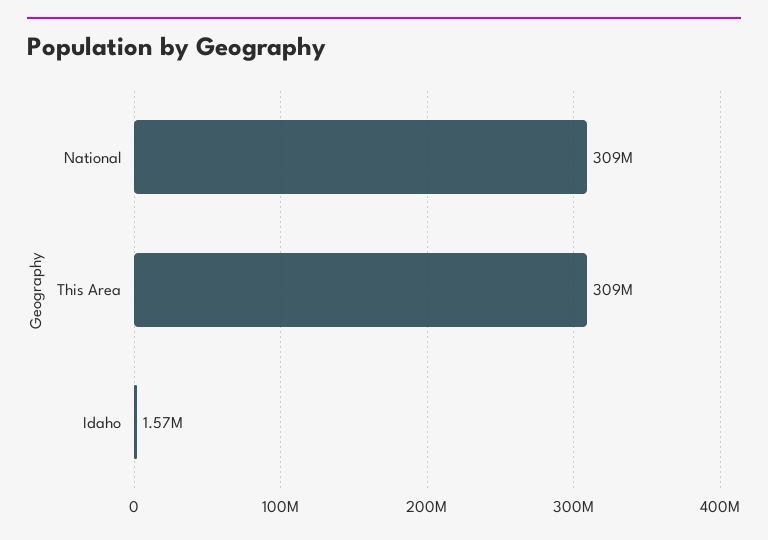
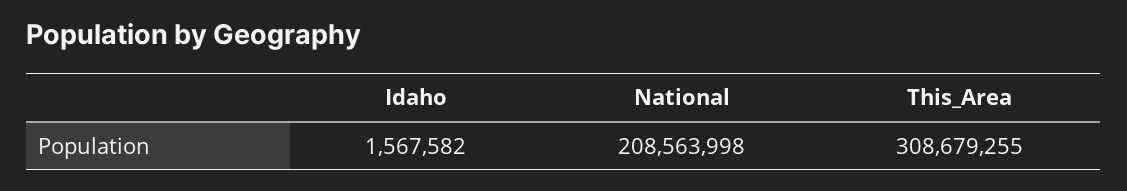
National: 309000000 -> 208563998

